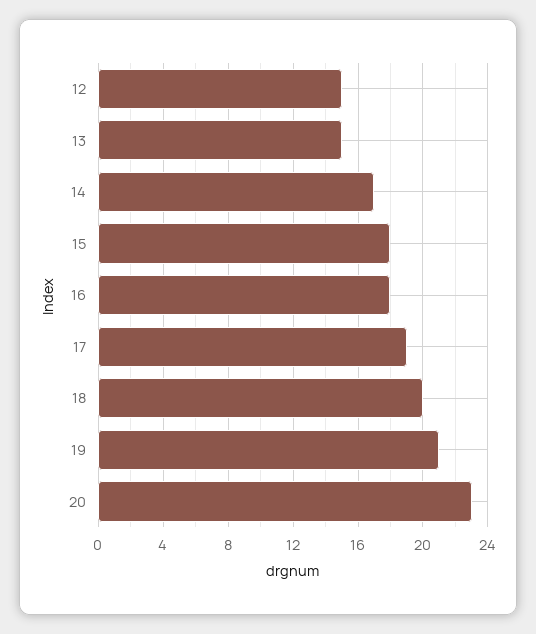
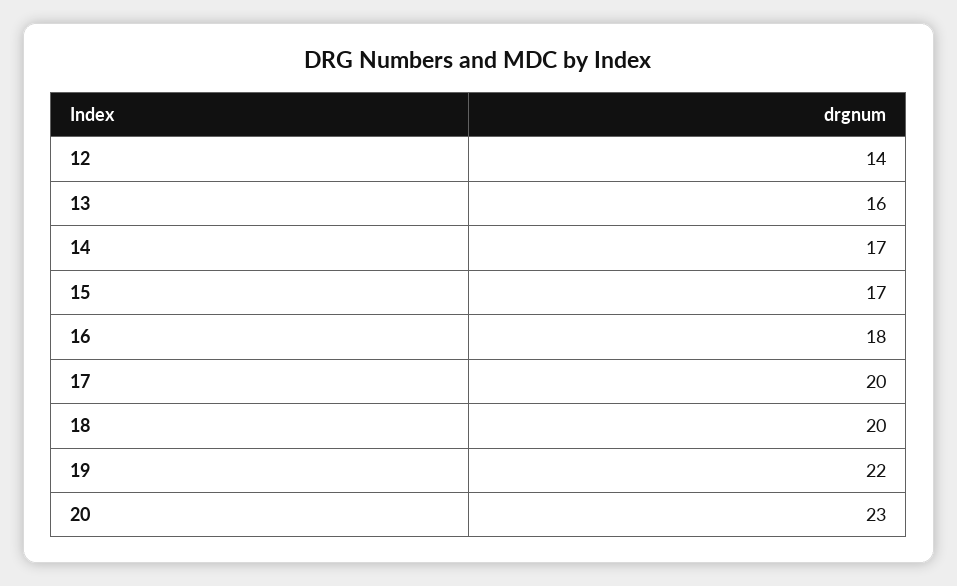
12: 15 -> 14
13: 15 -> 16
15: 18 -> 17
17: 19 -> 20
19: 21 -> 22

